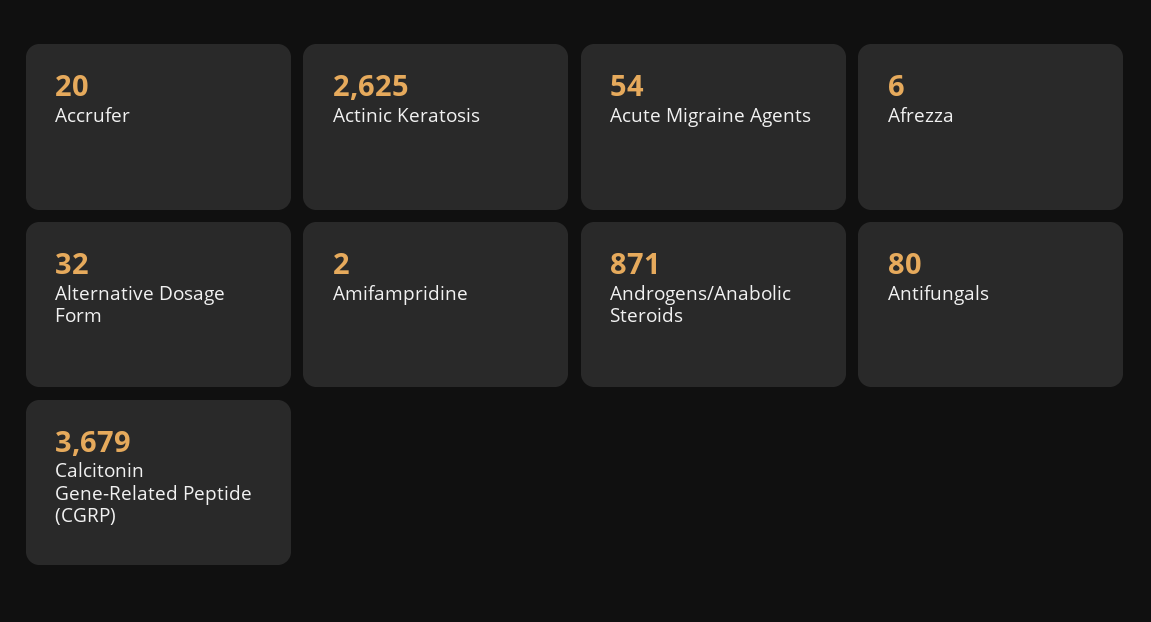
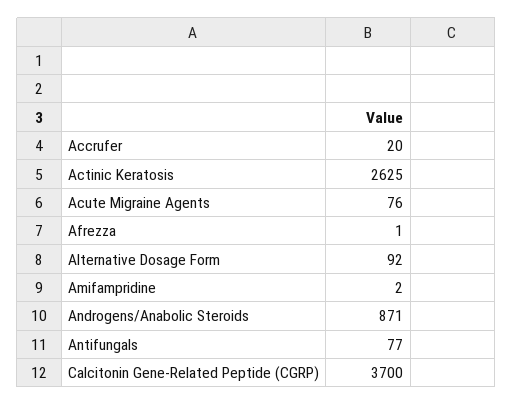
Acute Migraine Agents: 54 -> 76
Afrezza: 6 -> 1
Alternative Dosage Form: 32 -> 92
Antifungals: 80 -> 77
Calcitonin Gene-Related Peptide (CGRP): 3679 -> 3700

